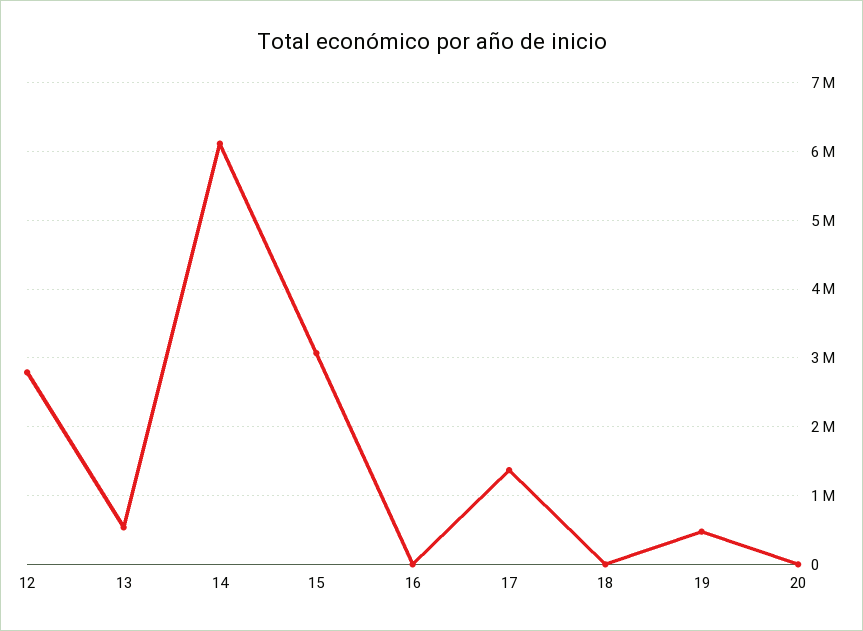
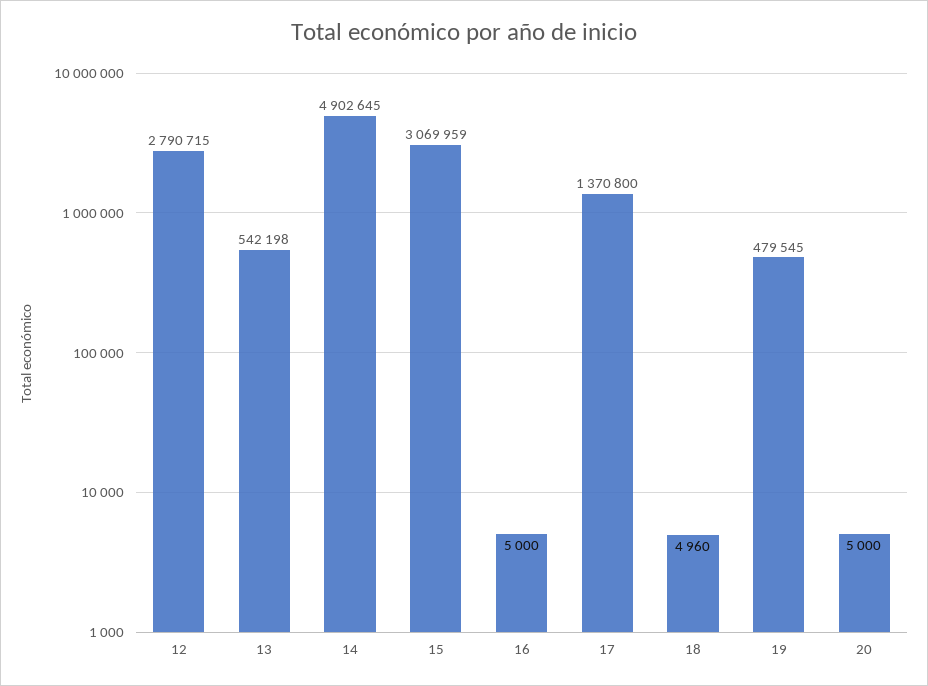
14: 6100000 -> 4902645

